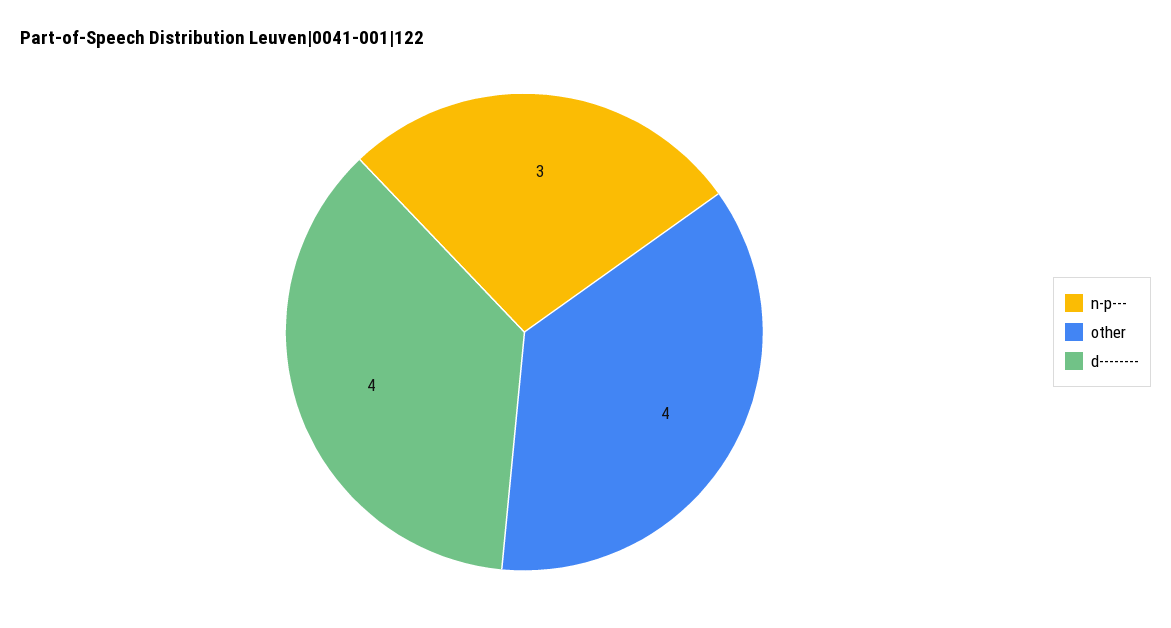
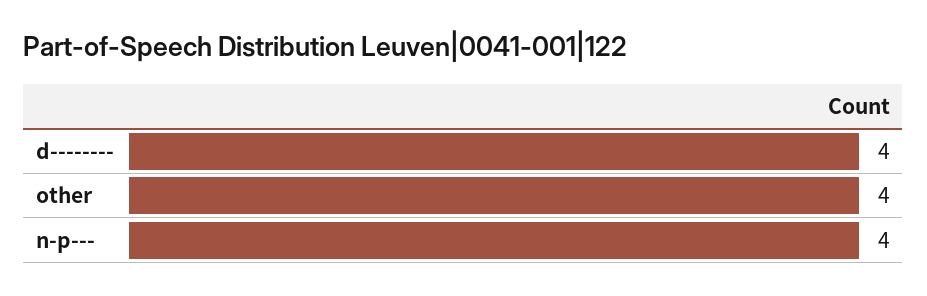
n-p---: 3 -> 4

